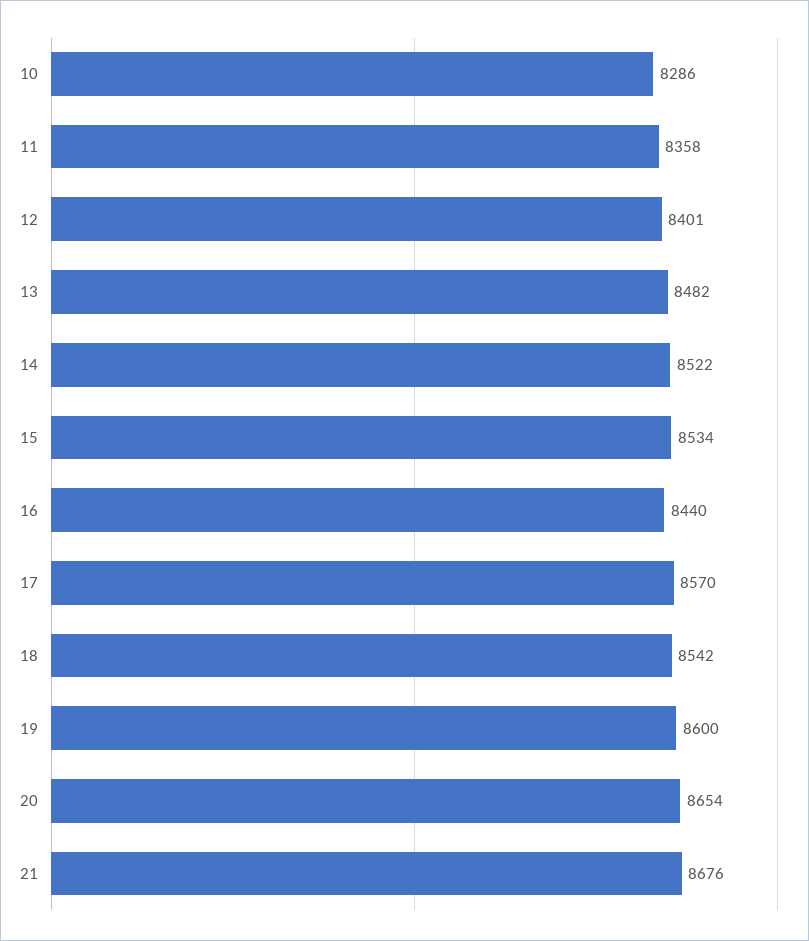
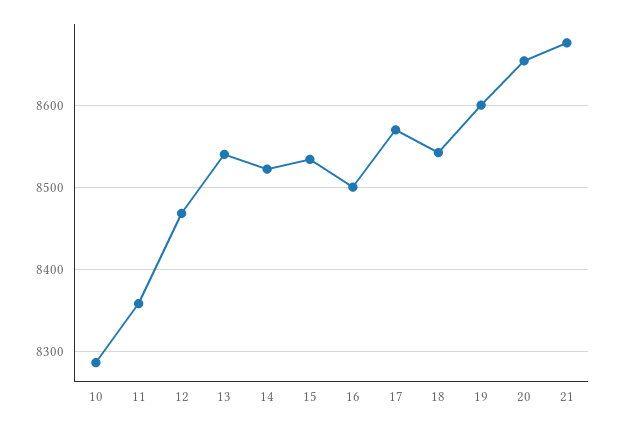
12: 8401 -> 8470
13: 8482 -> 8540
16: 8440 -> 8500

